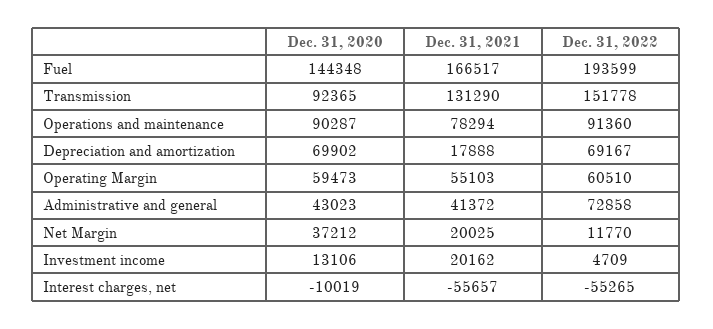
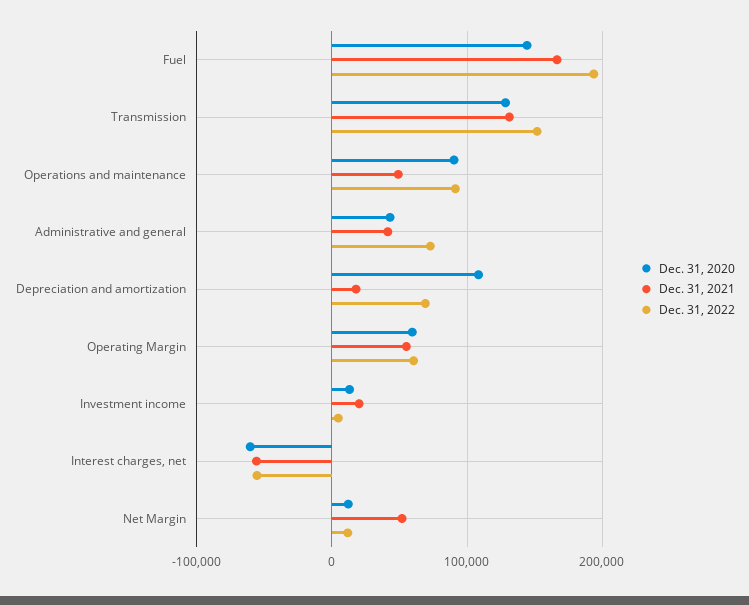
Dec. 31, 2020, Transmission: 92365 -> 130000
Dec. 31, 2021, Operations and maintenance: 78294 -> 50000
Dec. 31, 2020, Depreciation and amortization: 69902 -> 110000
Dec. 31, 2020, Net Margin: 37212 -> 10000
Dec. 31, 2021, Net Margin: 20025 -> 50000
Dec. 31, 2020, Interest charges, net: -10019 -> -60000

